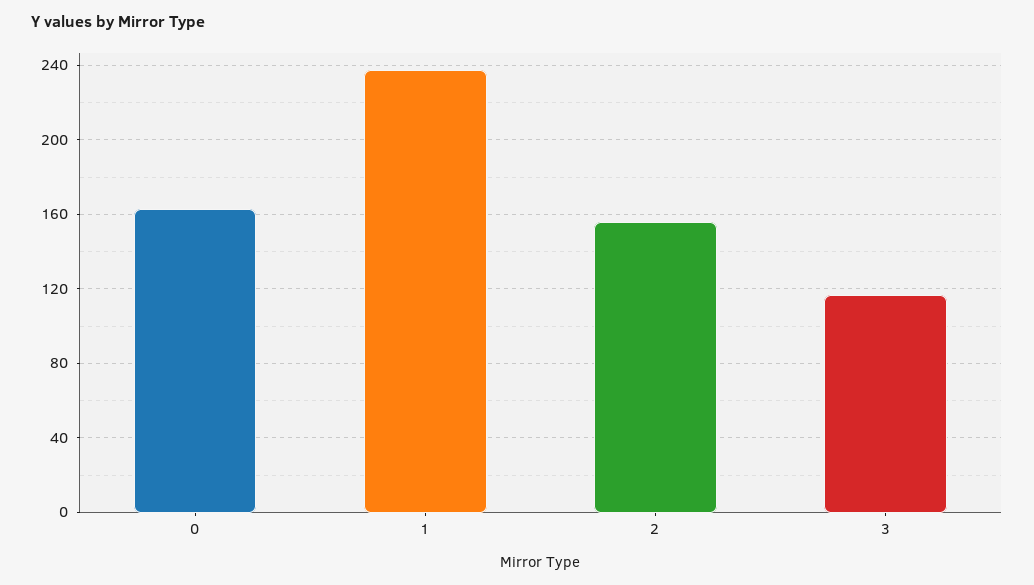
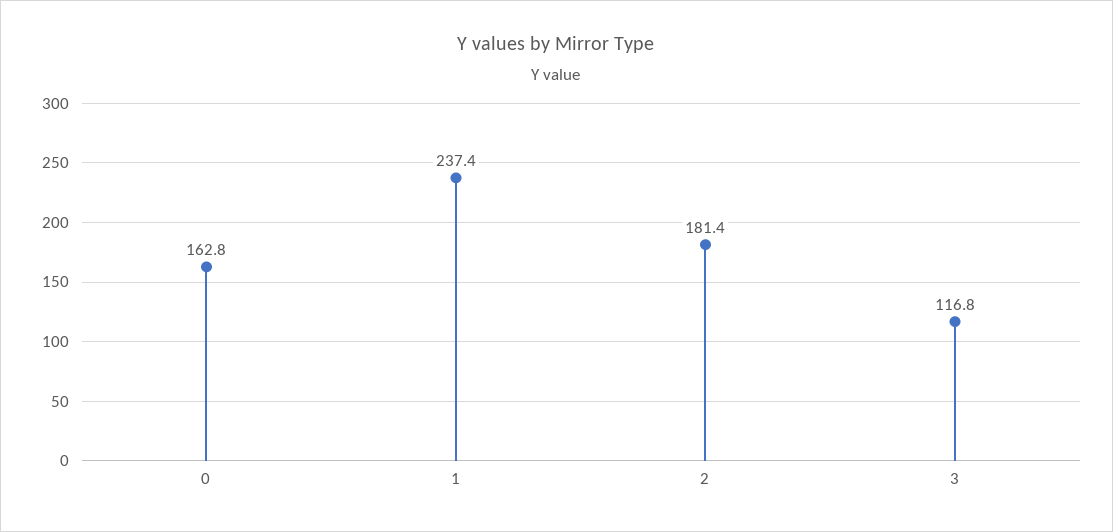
2: 155 -> 181.4

